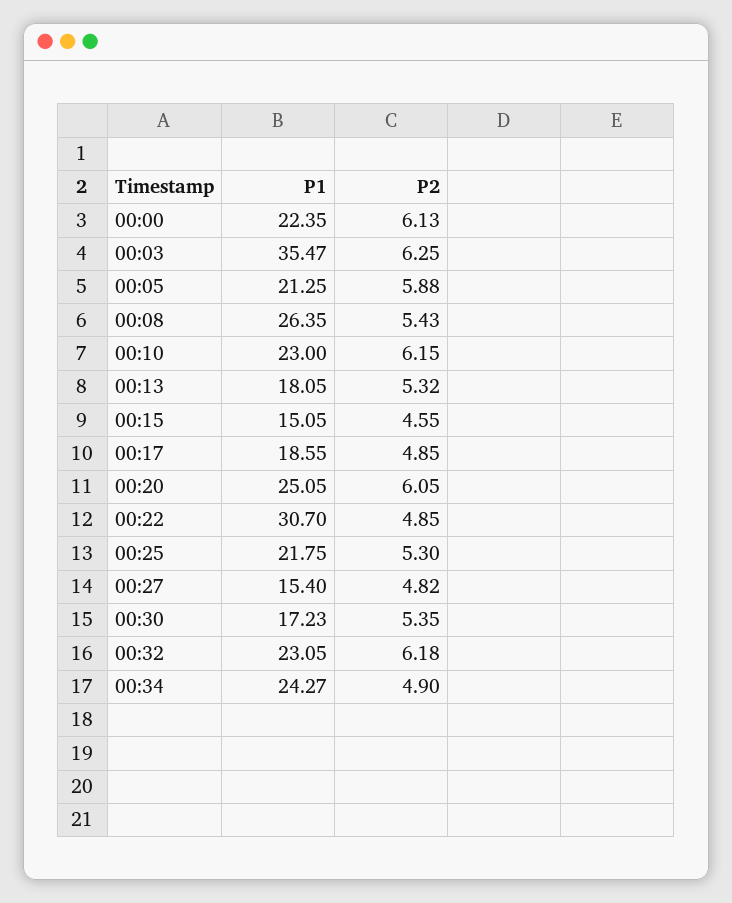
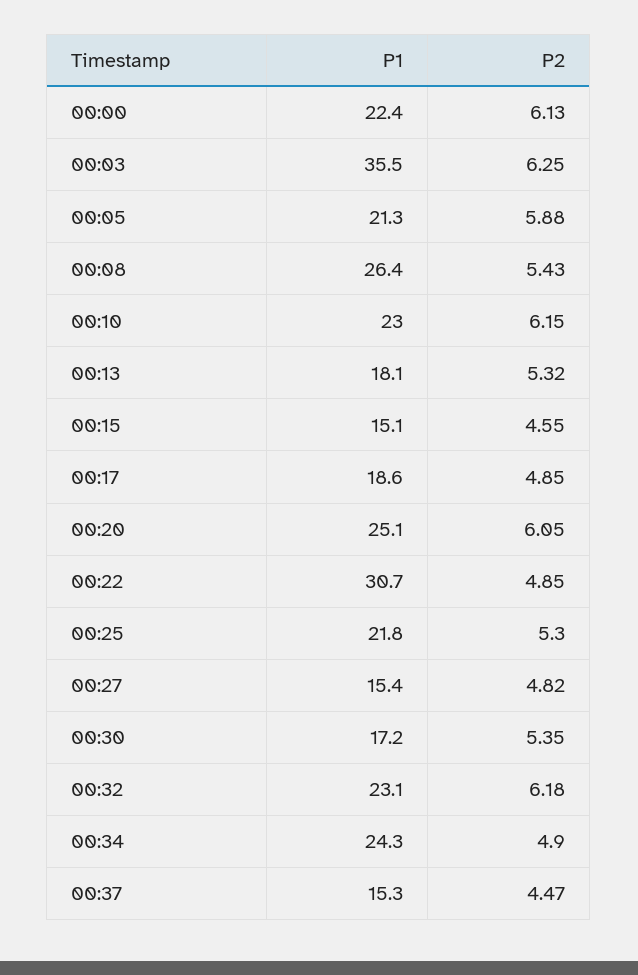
P1, 00:37: none -> 15.3
P2, 00:37: none -> 4.47

